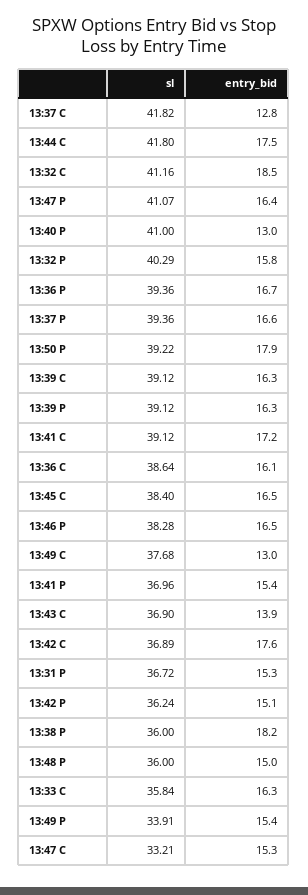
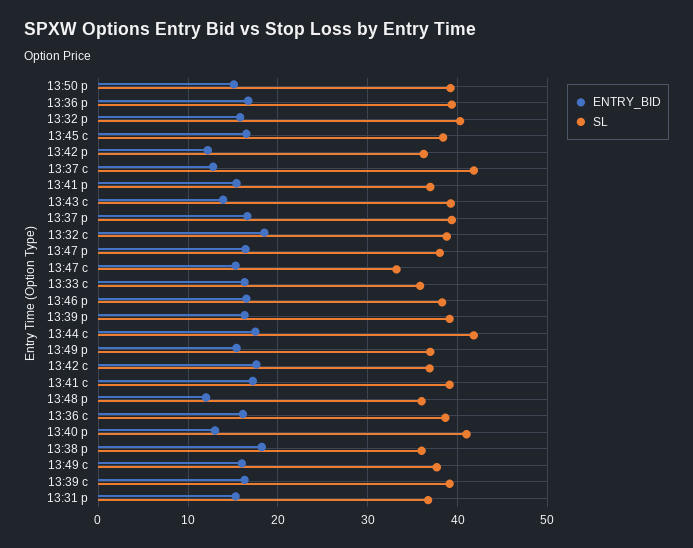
sl, 13:32 C: 41.16 -> 39
sl, 13:47 P: 41.07 -> 38
entry_bid, 13:50 P: 17.9 -> 15
entry_bid, 13:49 C: 13 -> 16
sl, 13:43 C: 36.9 -> 39
entry_bid, 13:42 P: 15.1 -> 12
entry_bid, 13:48 P: 15 -> 12
sl, 13:49 P: 33.91 -> 37

